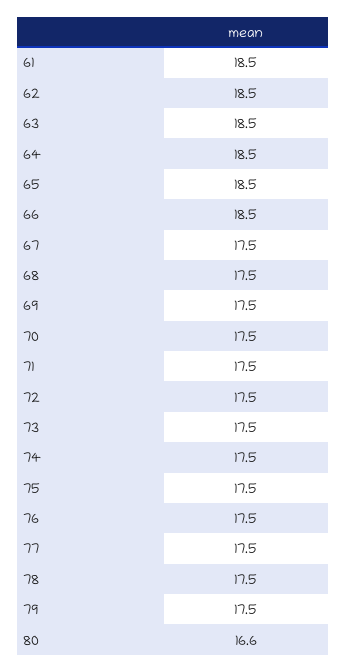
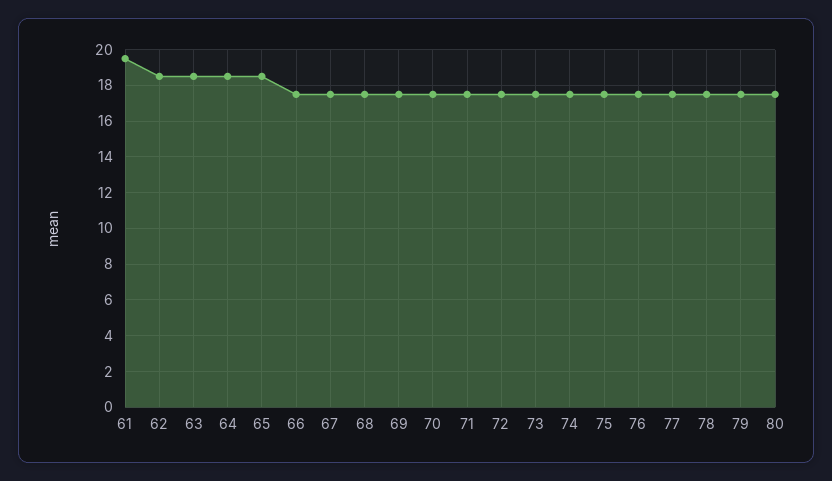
61: 18.5 -> 19.5
66: 18.5 -> 17.5
80: 16.6 -> 17.5

